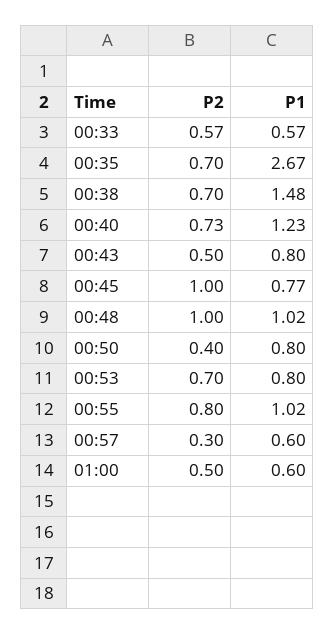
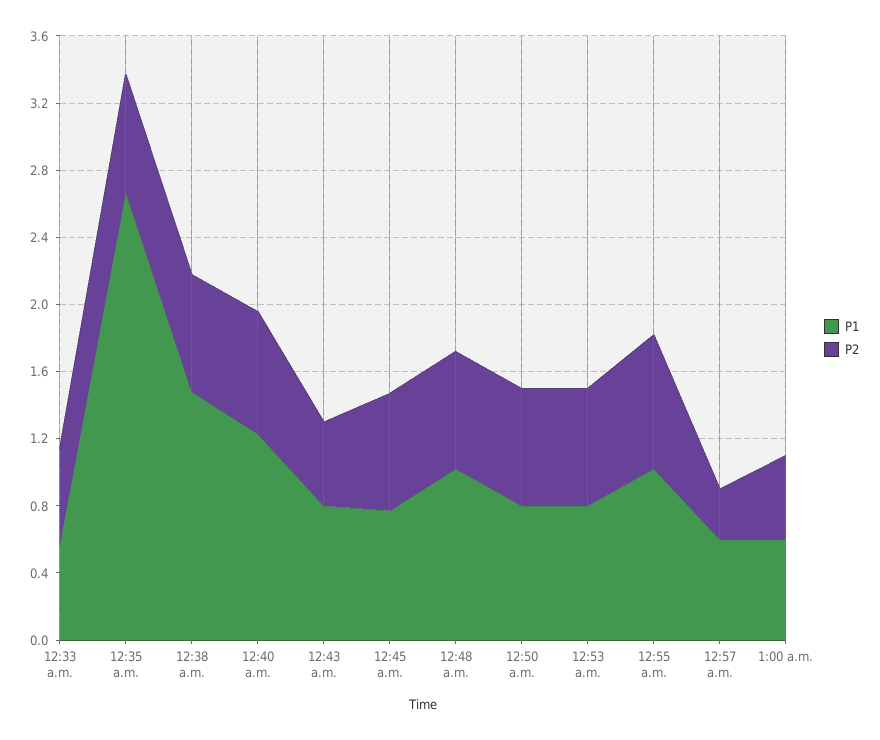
P2, 00:45: 1 -> 0.7
P2, 00:48: 1 -> 0.7
P2, 00:50: 0.4 -> 0.7

